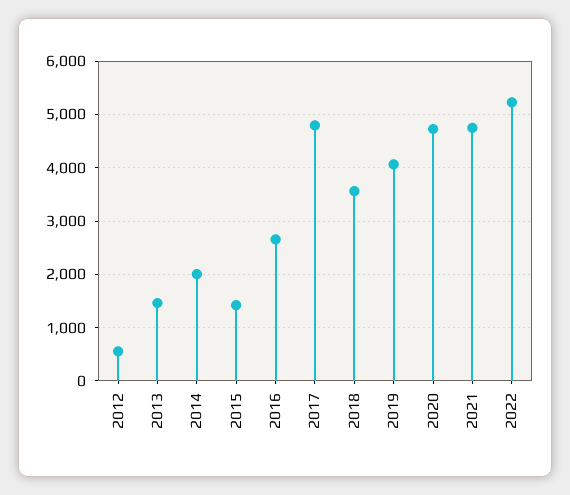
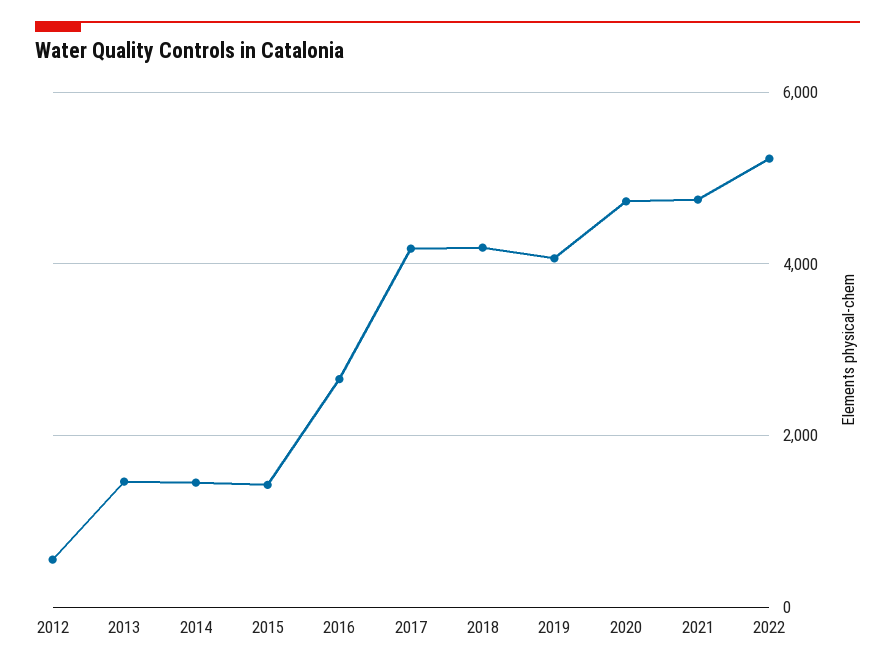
2014: 2000 -> 1400
2017: 4800 -> 4200
2018: 3600 -> 4200

